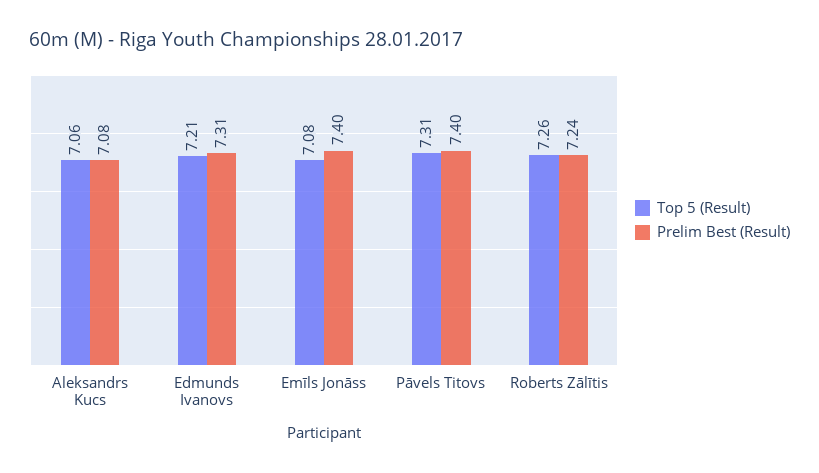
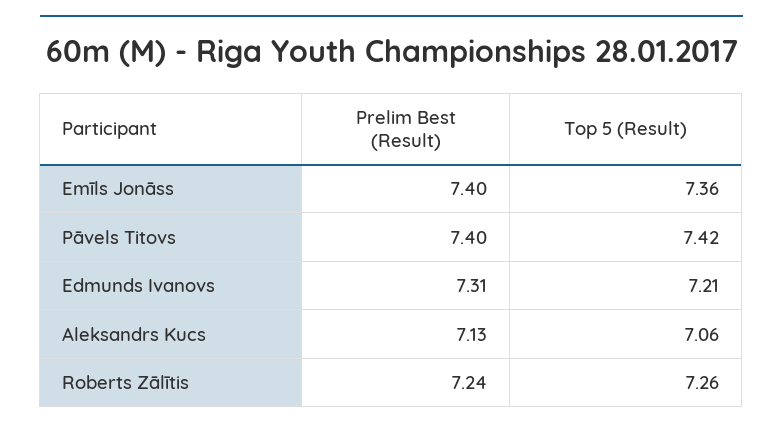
Prelim Best (Result), Aleksandrs Kucs: 7.08 -> 7.13
Top 5 (Result), Emīls Jonāss: 7.08 -> 7.36
Top 5 (Result), Pāvels Titovs: 7.31 -> 7.42

